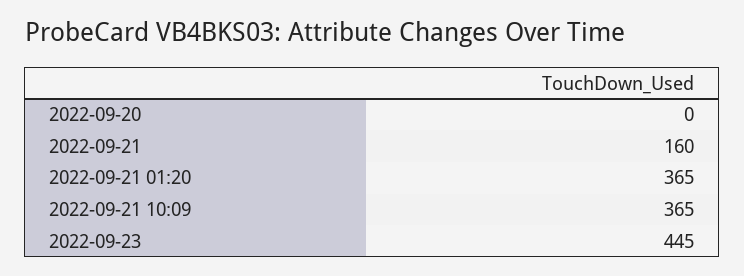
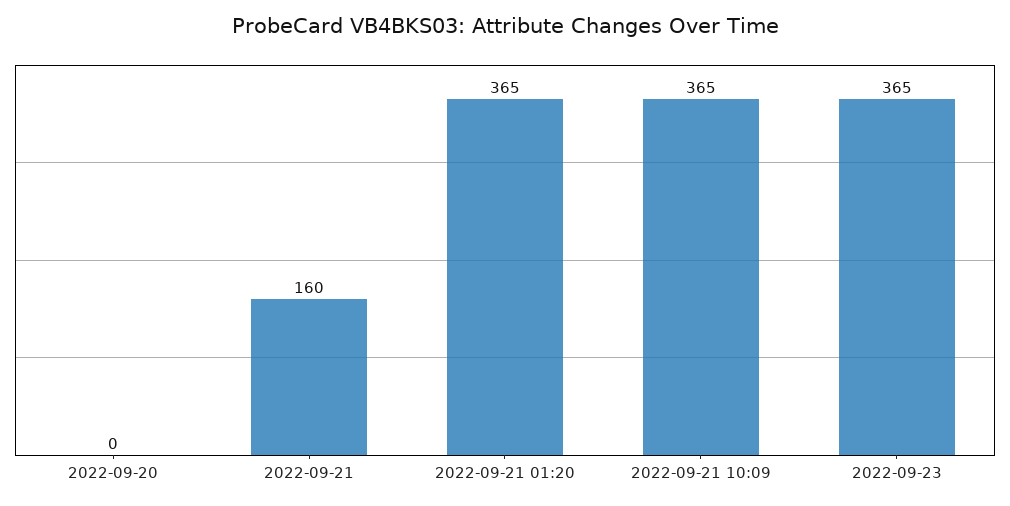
2022-09-23: 445 -> 365

